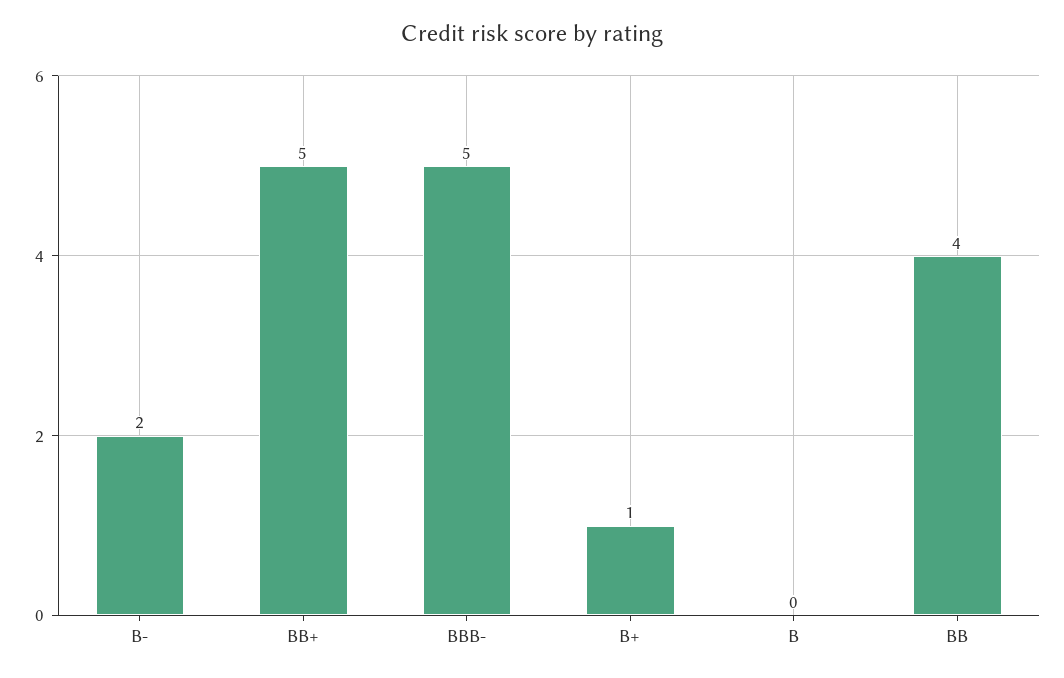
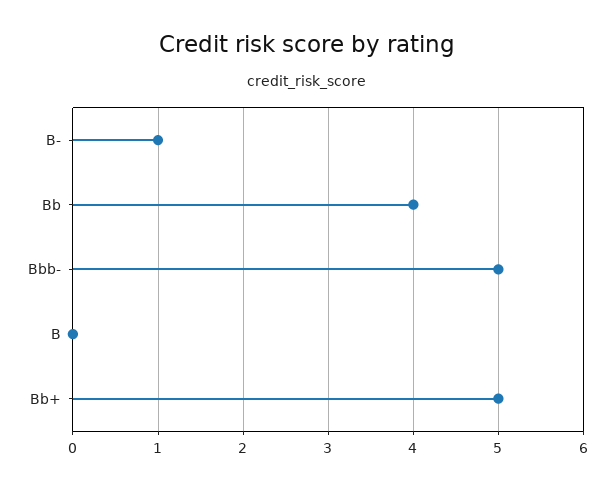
B-: 2 -> 1
B+: 1 -> none

